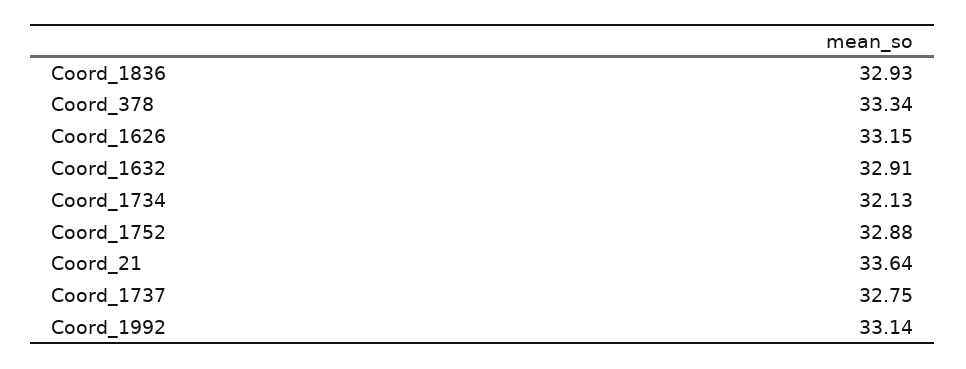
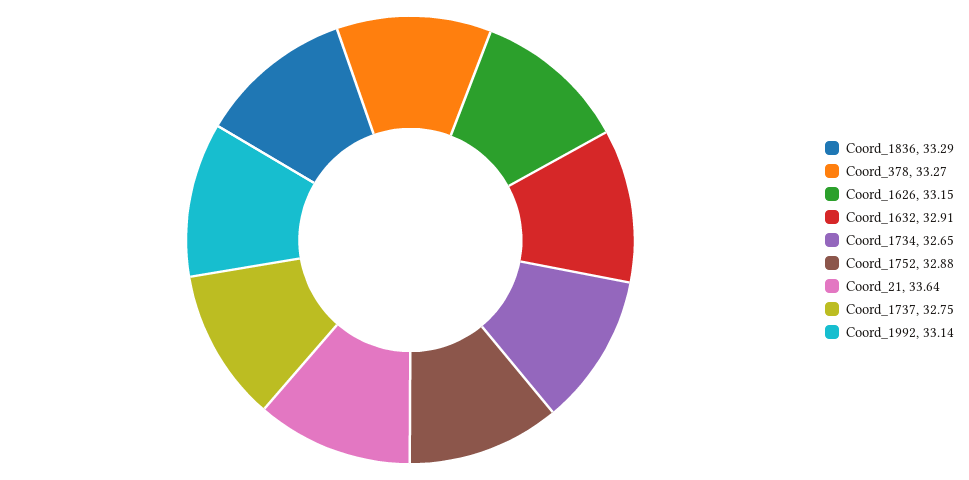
Coord_1836: 32.93 -> 33.29
Coord_378: 33.34 -> 33.27
Coord_1734: 32.13 -> 32.65

